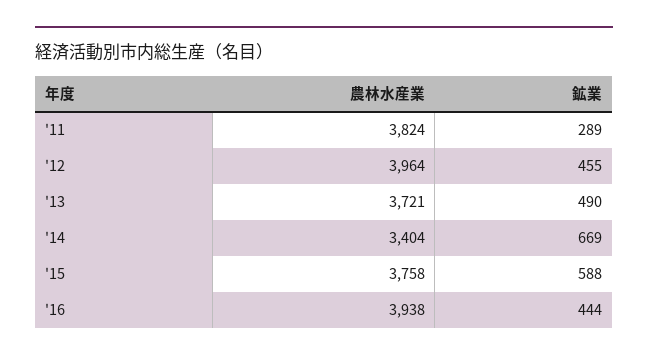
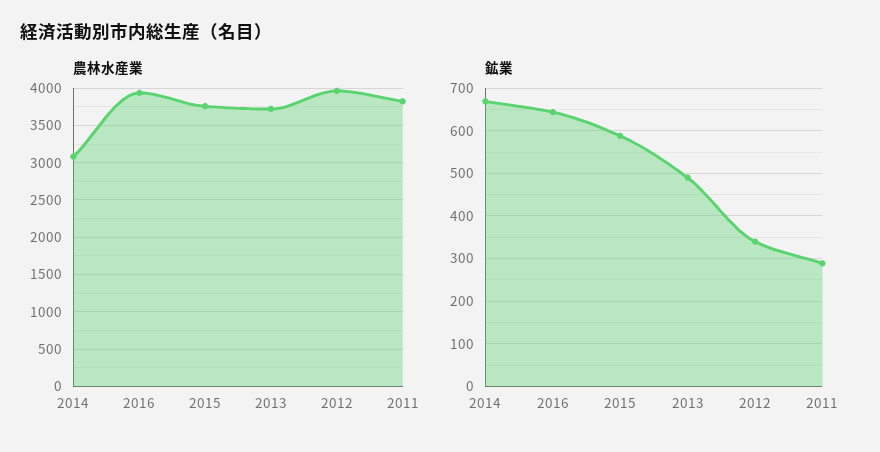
鉱業, '12: 455 -> 340
農林水産業, '14: 3404 -> 3100
鉱業, '16: 444 -> 640

